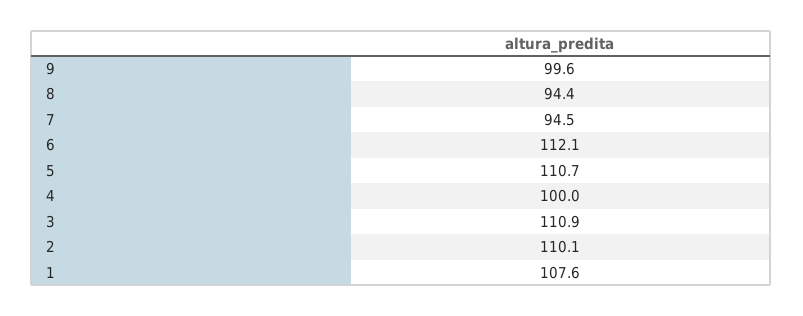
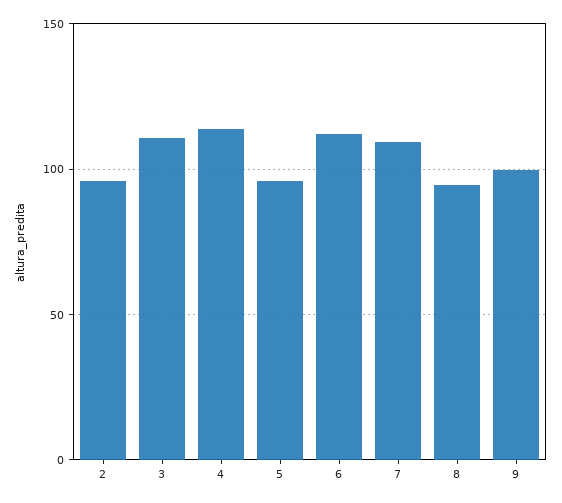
7: 94.5 -> 110
5: 110.7 -> 95
4: 100 -> 115
2: 110.1 -> 95
1: 107.6 -> none

